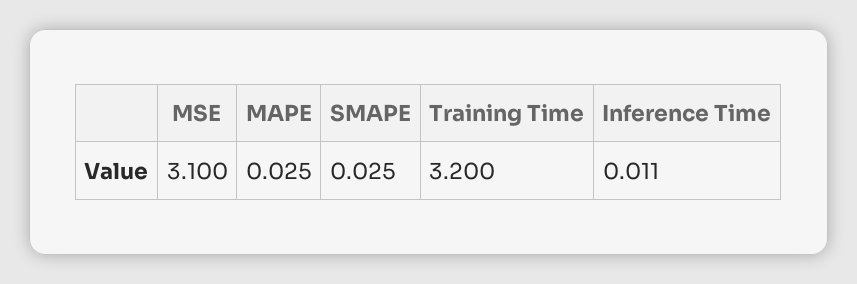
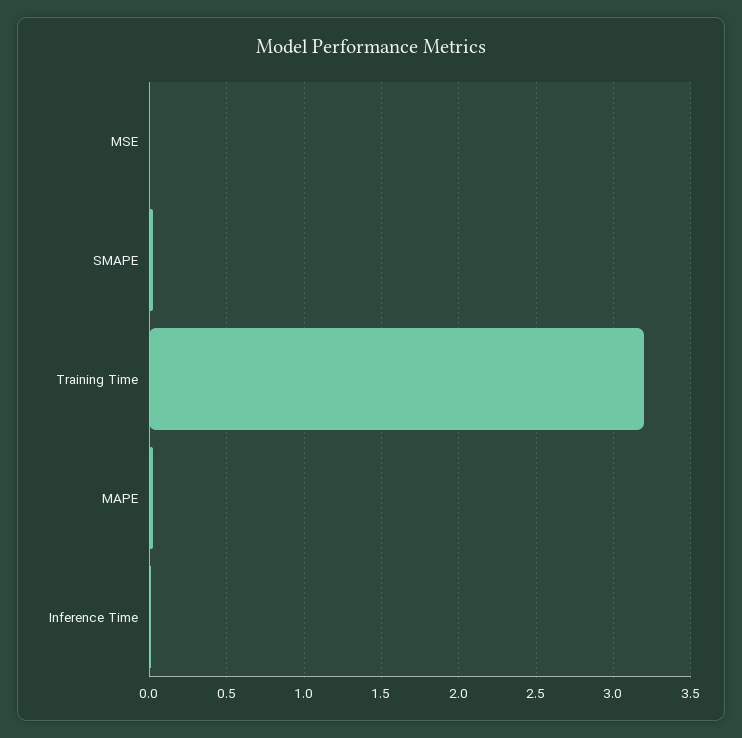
MSE: 3.1 -> 0

